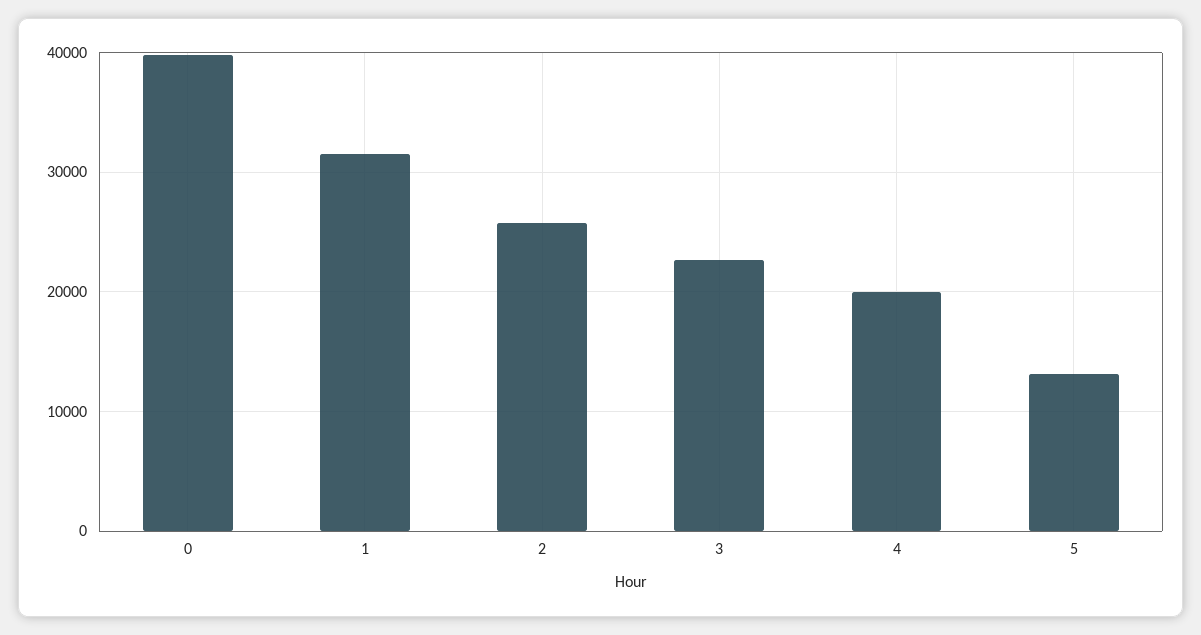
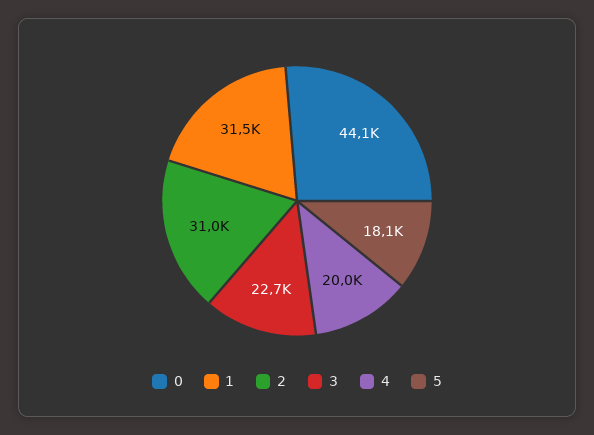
0: 40000 -> 44100
2: 26000 -> 31000
5: 13000 -> 18100

